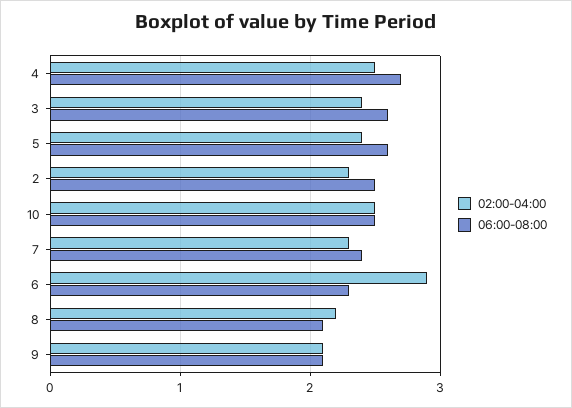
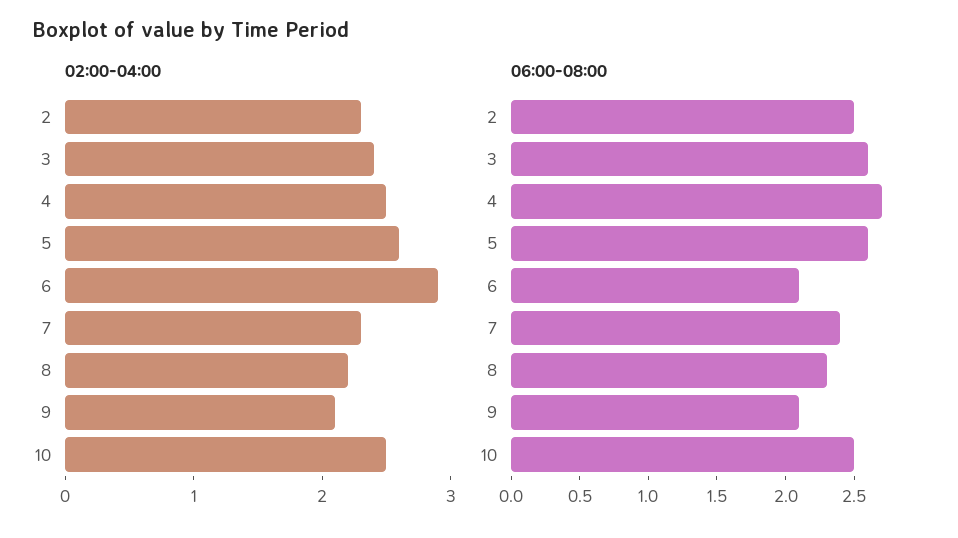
02:00-04:00, 5: 2.4 -> 2.6
06:00-08:00, 6: 2.3 -> 2.1
06:00-08:00, 8: 2.1 -> 2.3

